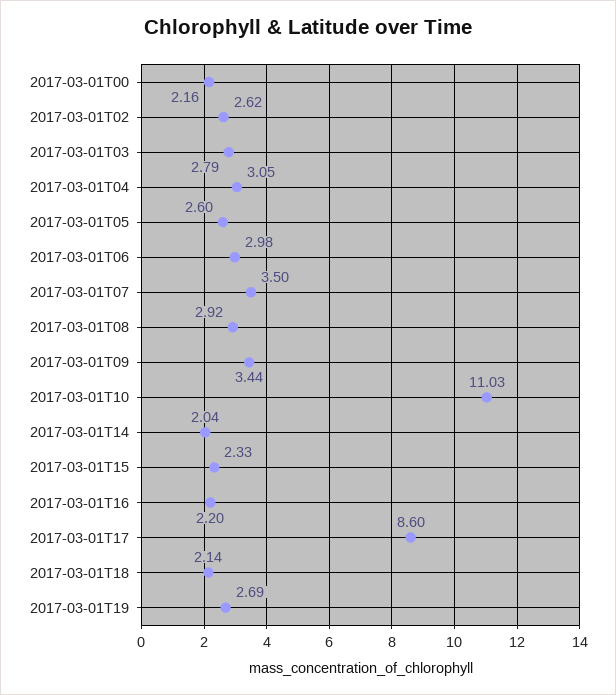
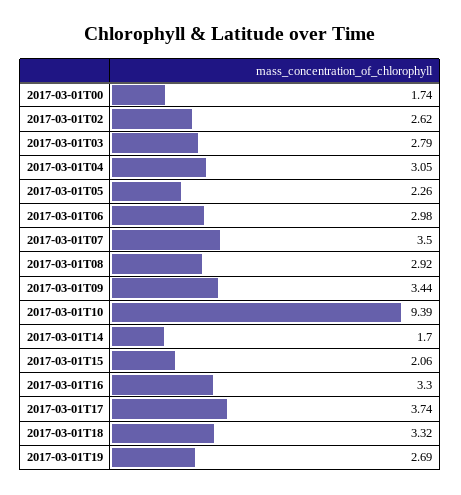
2017-03-01T00: 2.16 -> 1.74
2017-03-01T05: 2.6 -> 2.26
2017-03-01T10: 11.03 -> 9.39
2017-03-01T14: 2.04 -> 1.7
2017-03-01T15: 2.33 -> 2.06
2017-03-01T16: 2.2 -> 3.3
2017-03-01T17: 8.6 -> 3.74
2017-03-01T18: 2.14 -> 3.32

